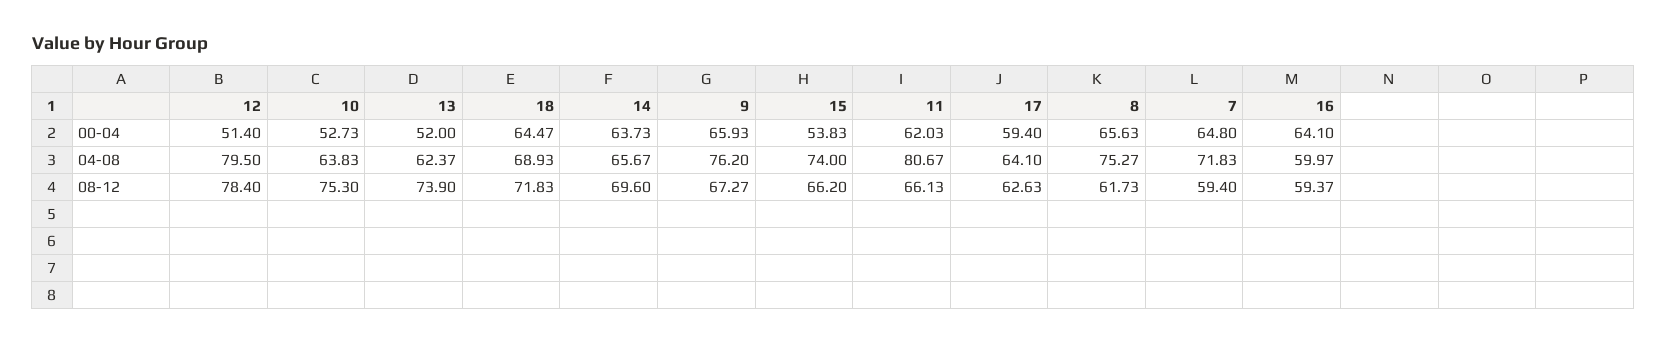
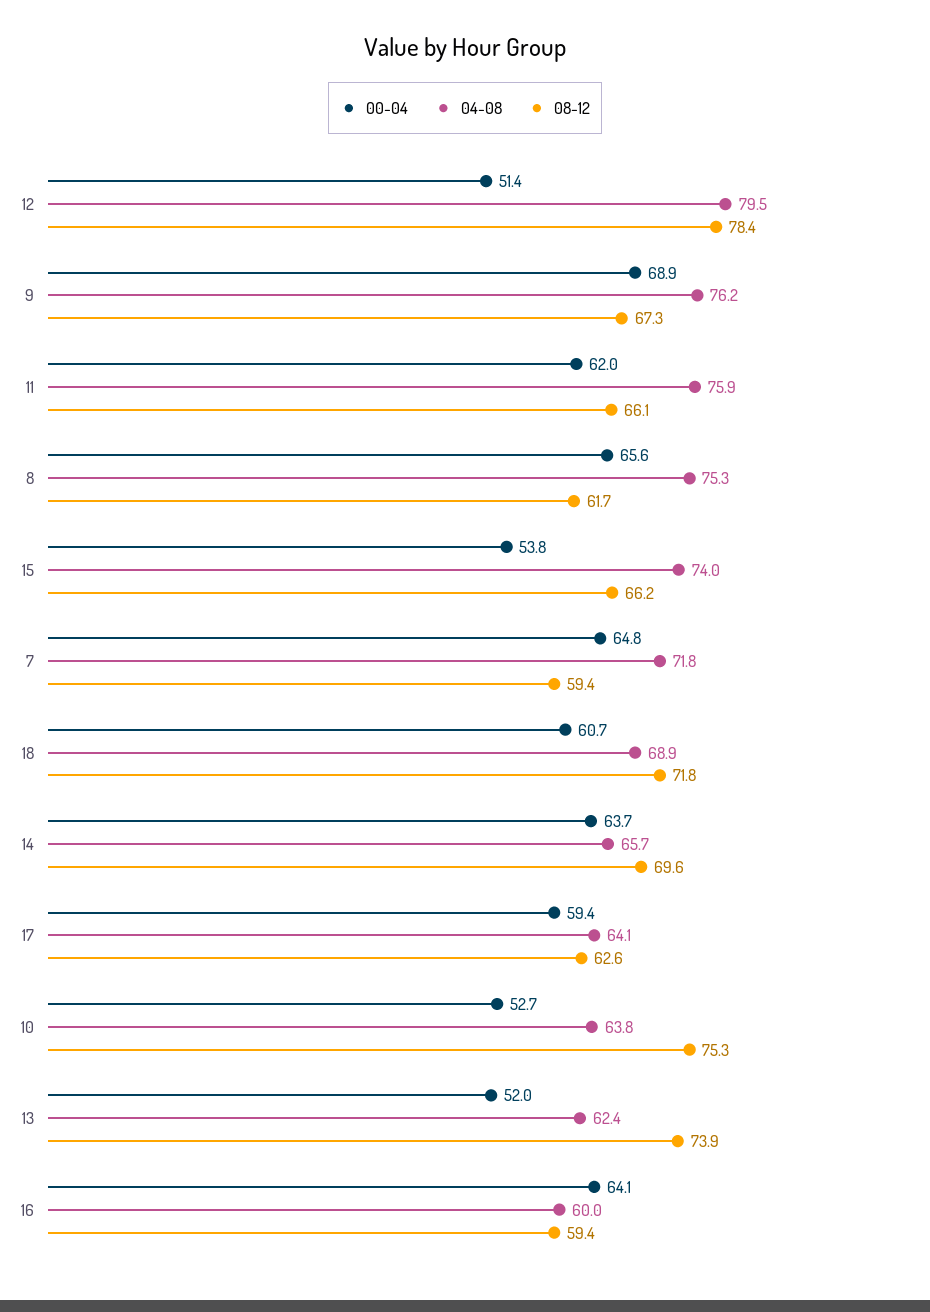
00-04, 18: 64.47 -> 60.7
00-04, 9: 65.93 -> 68.9
04-08, 11: 80.67 -> 75.9

